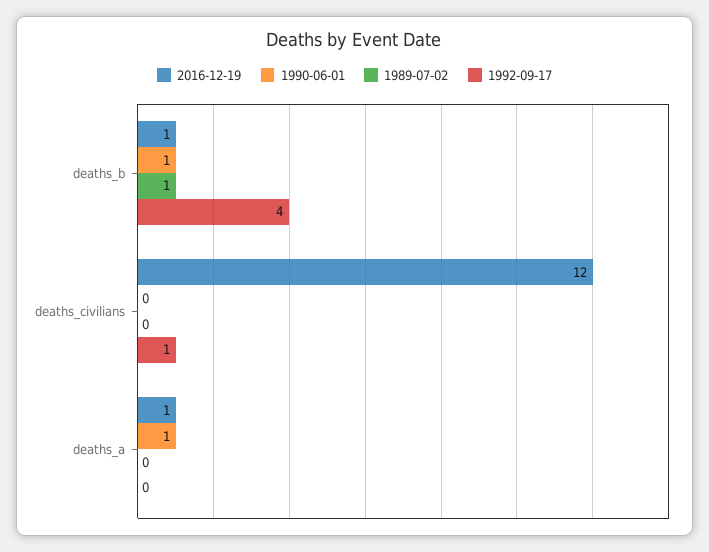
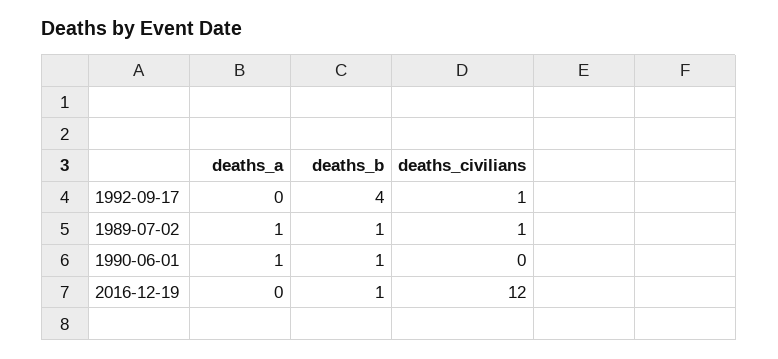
1989-07-02, deaths_civilians: 0 -> 1
2016-12-19, deaths_a: 1 -> 0
1989-07-02, deaths_a: 0 -> 1

